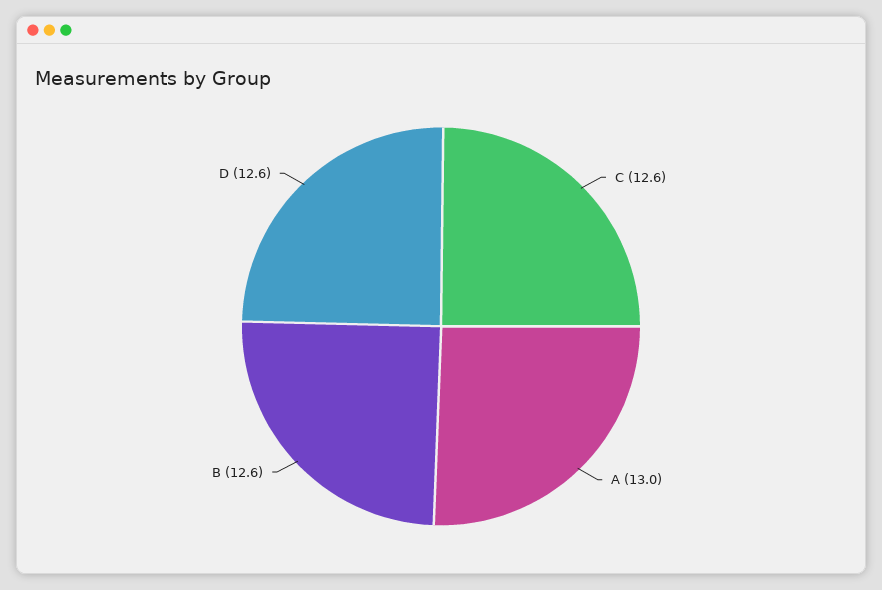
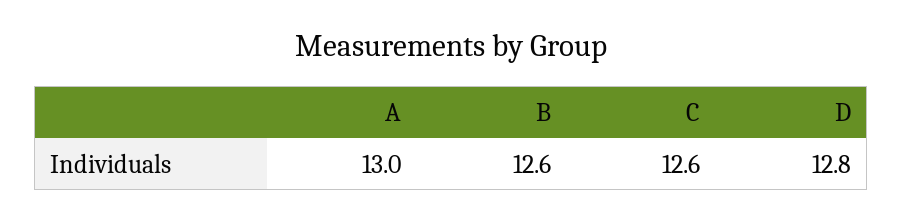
D: 12.6 -> 12.8

